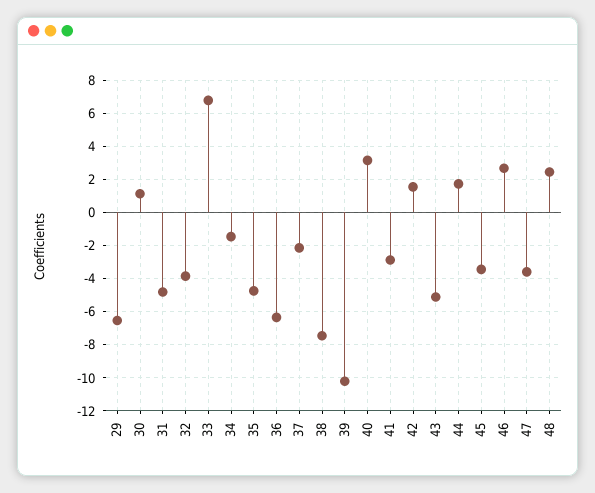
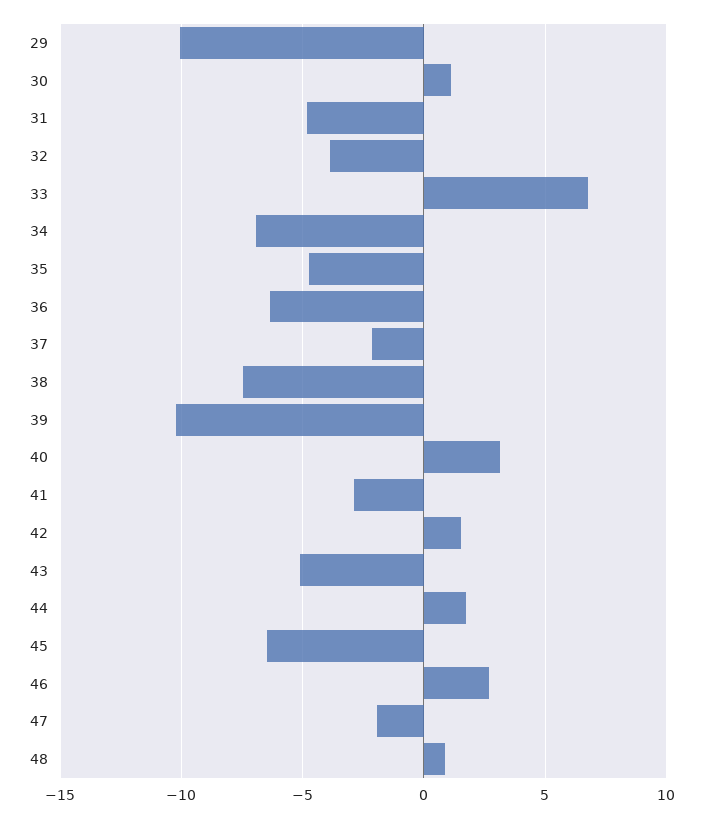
29: -6.5 -> -10
34: -1.5 -> -7
45: -3.5 -> -6.5
47: -3.5 -> -2
48: 2.5 -> 1

